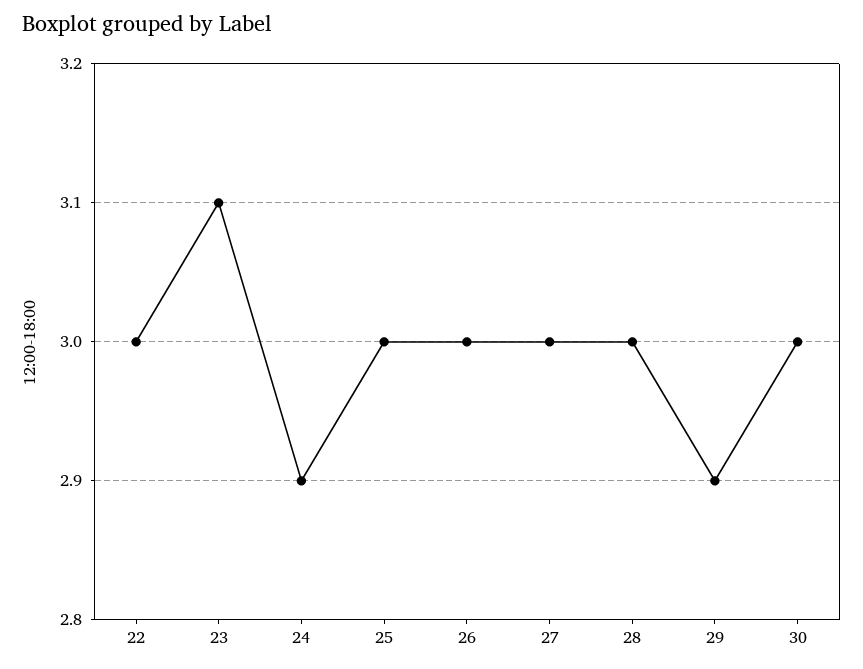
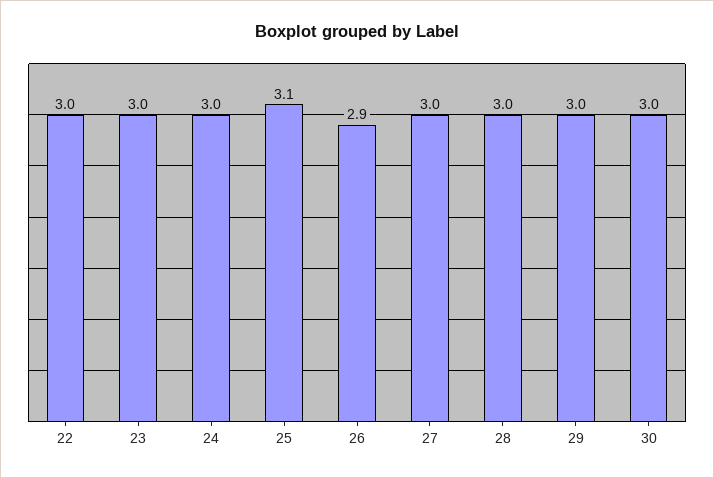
23: 3.1 -> 3
24: 2.9 -> 3
25: 3 -> 3.1
26: 3 -> 2.9
29: 2.9 -> 3

